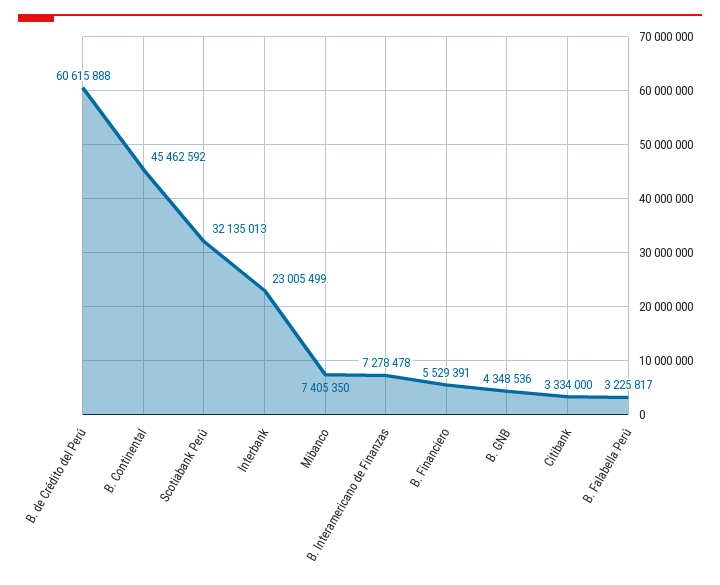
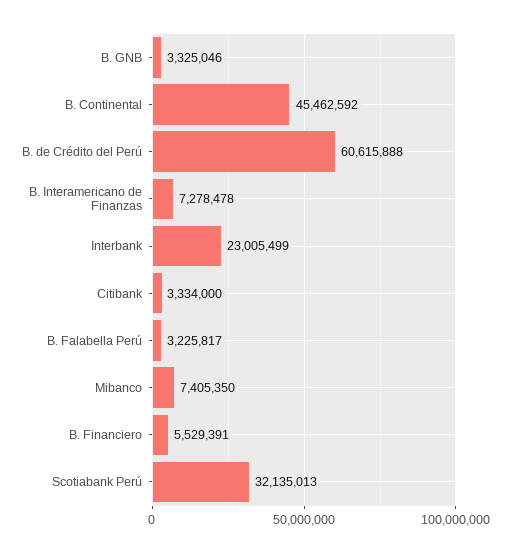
B. GNB: 4348536 -> 3325046

